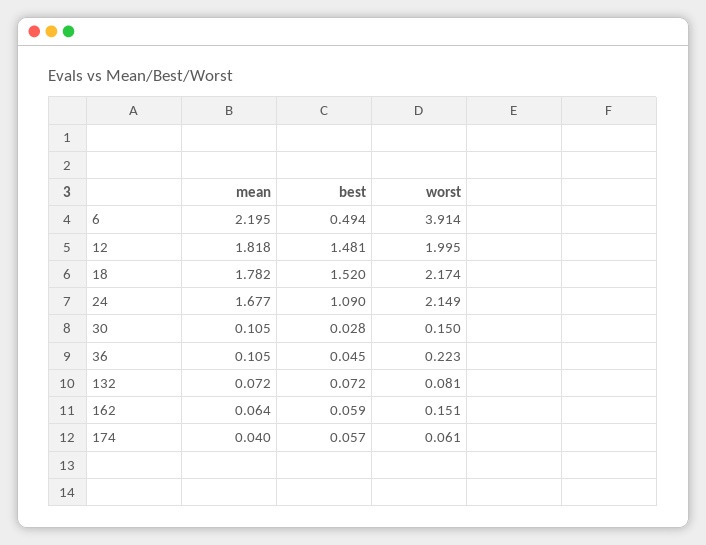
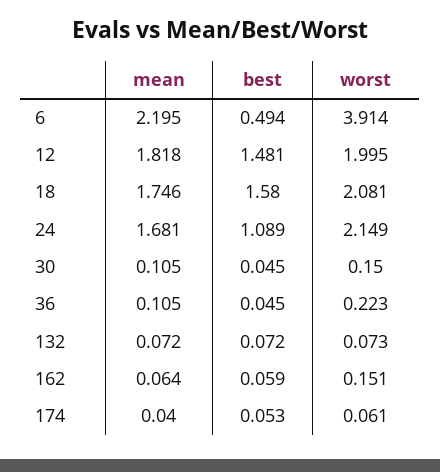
mean, 18: 1.782 -> 1.746
best, 18: 1.52 -> 1.58
worst, 18: 2.174 -> 2.081
mean, 24: 1.677 -> 1.681
best, 24: 1.09 -> 1.089
best, 30: 0.028 -> 0.045
worst, 132: 0.081 -> 0.073
best, 174: 0.057 -> 0.053

